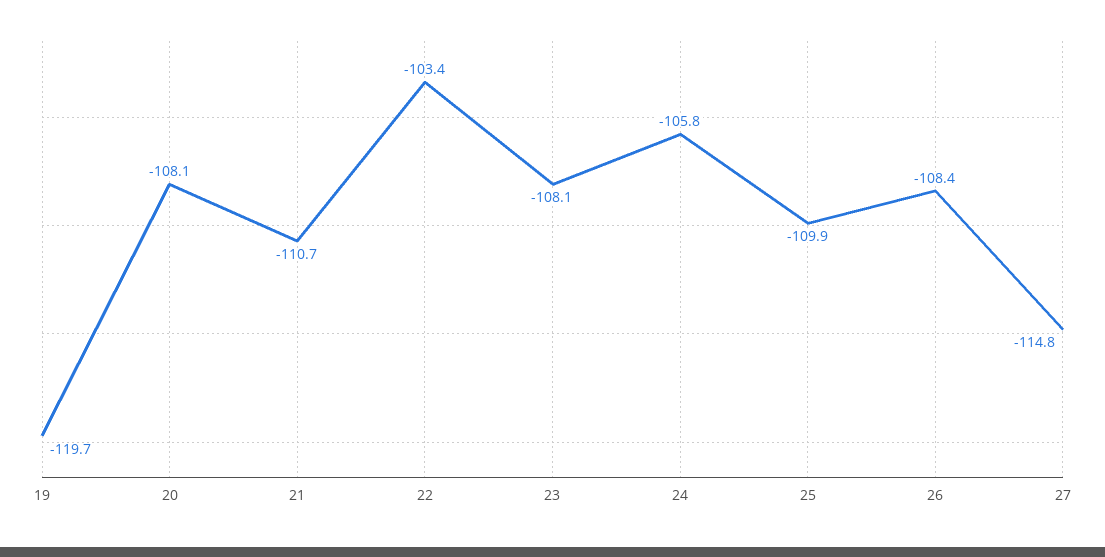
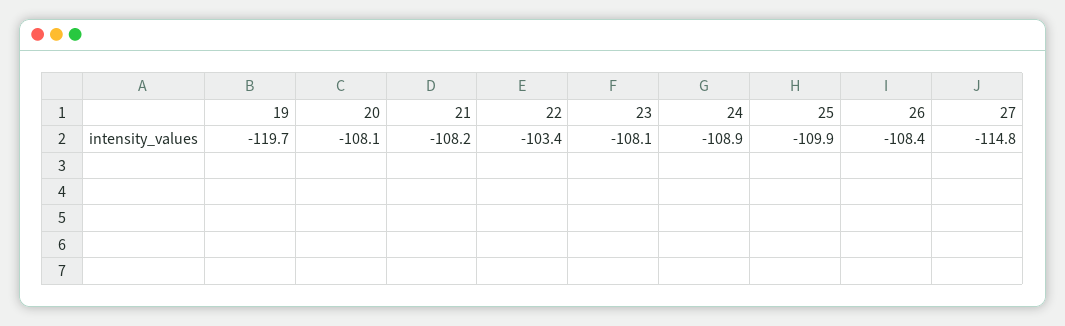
21: -110.7 -> -108.2
24: -105.8 -> -108.9

